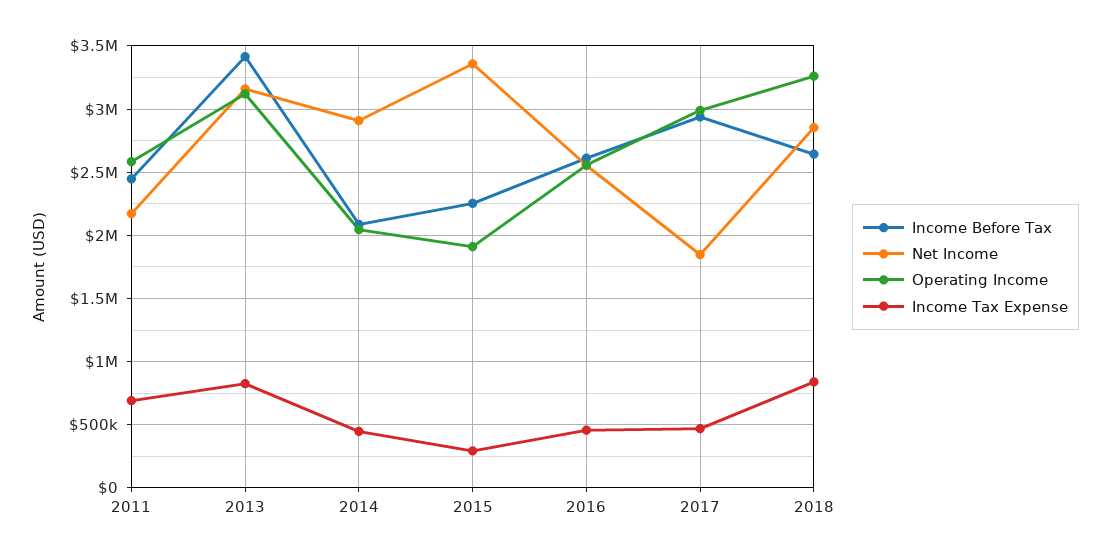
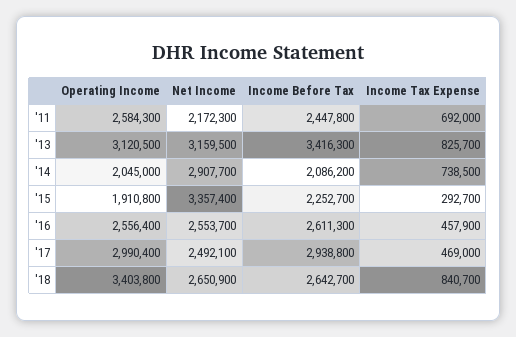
Income Tax Expense, 2014: 450000 -> 738500
Net Income, 2017: 1850000 -> 2492100
Net Income, 2018: 2850000 -> 2650900
Operating Income, 2018: 3250000 -> 3403800

